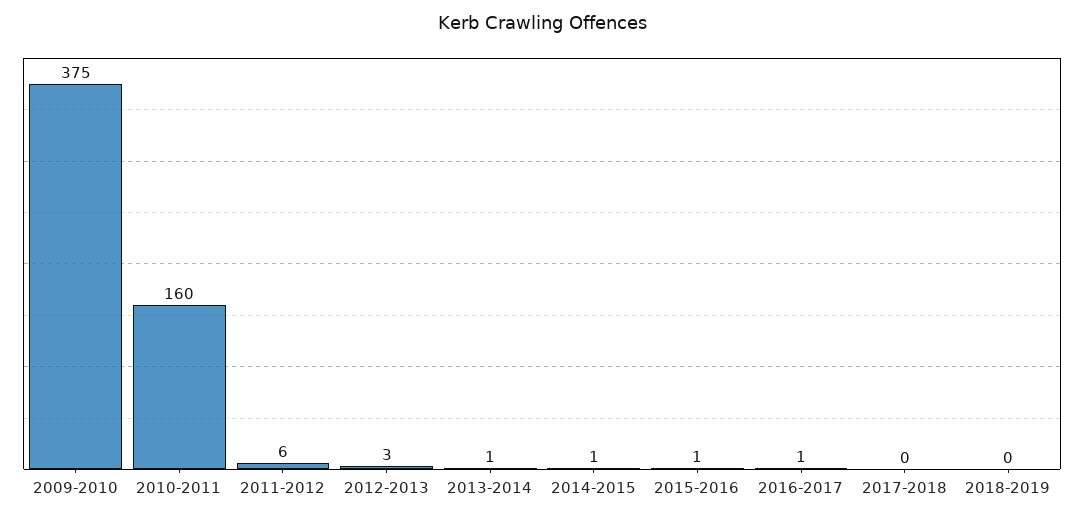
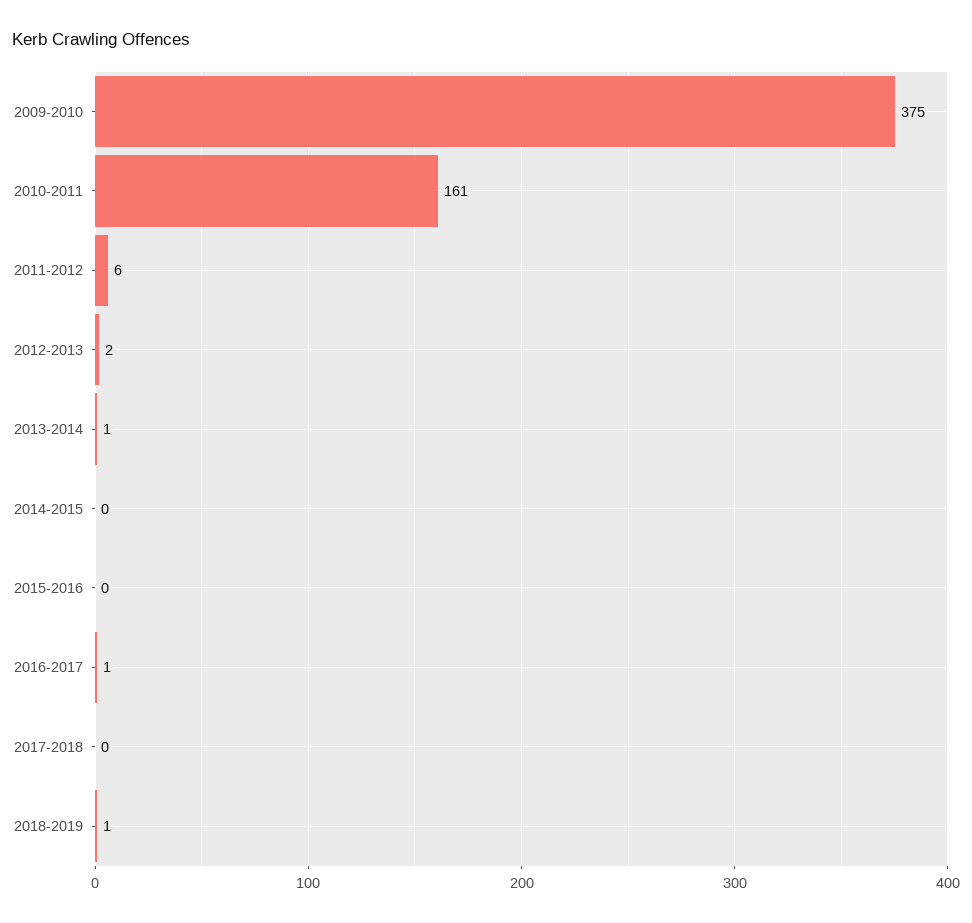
2010-2011: 160 -> 161
2012-2013: 3 -> 2
2014-2015: 1 -> 0
2015-2016: 1 -> 0
2018-2019: 0 -> 1

